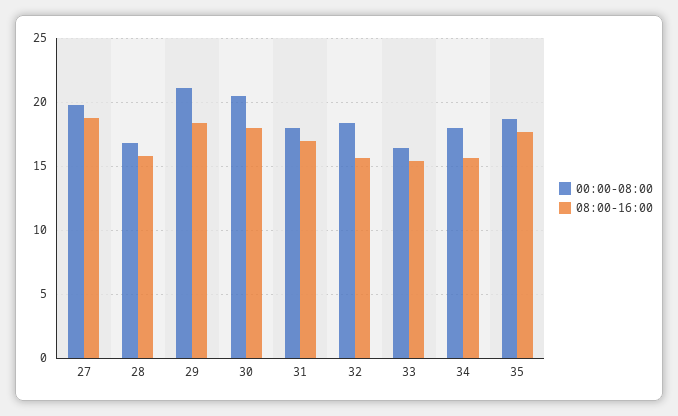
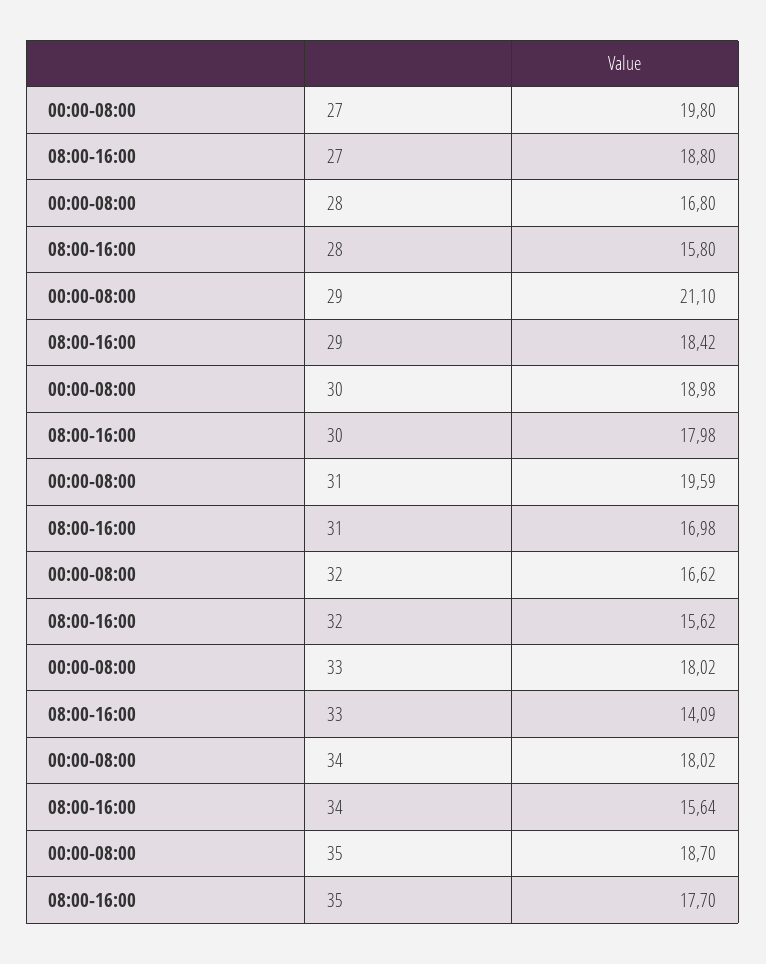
00:00-08:00, 30: 20.5 -> 18.98
00:00-08:00, 31: 18 -> 19.59
00:00-08:00, 32: 18.5 -> 16.62
00:00-08:00, 33: 16.5 -> 18.02
08:00-16:00, 33: 15.5 -> 14.09

